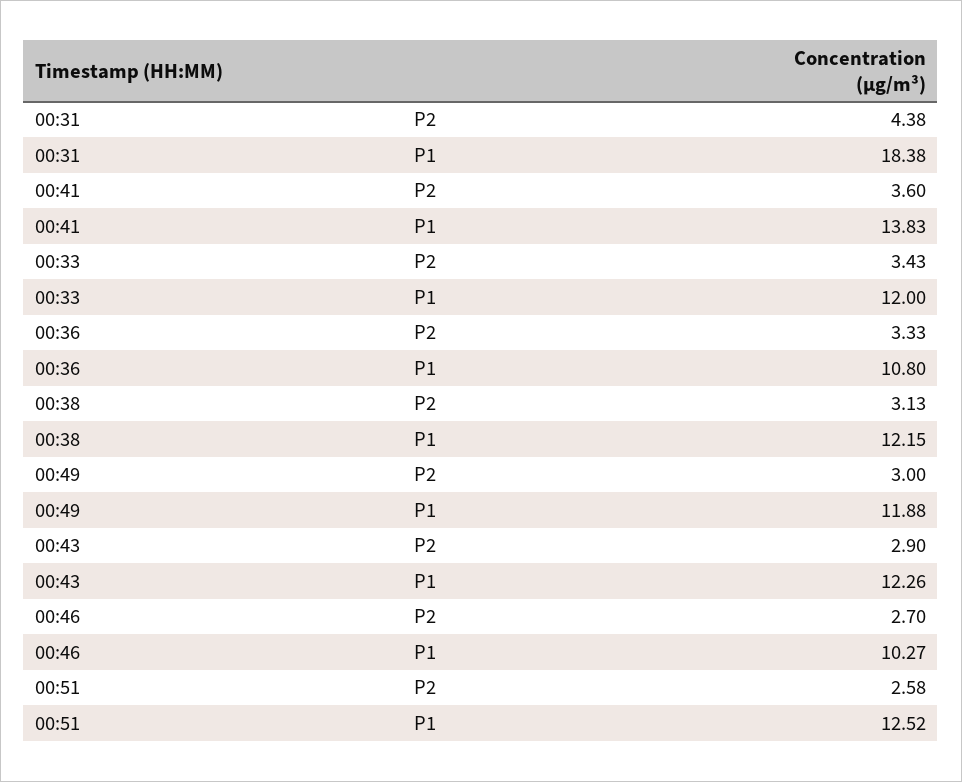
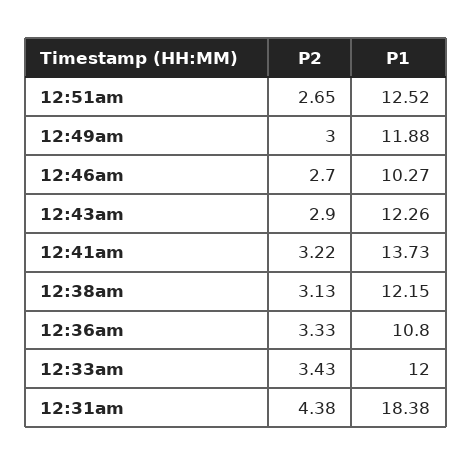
00:41, P2: 3.6 -> 3.22
00:41, P1: 13.83 -> 13.73
00:51, P2: 2.58 -> 2.65

